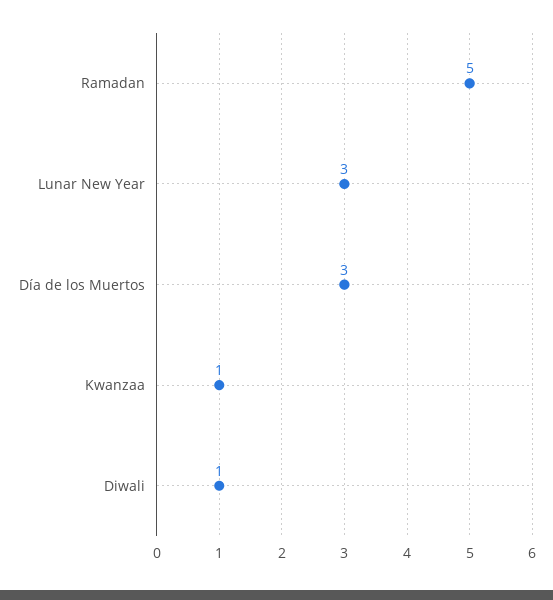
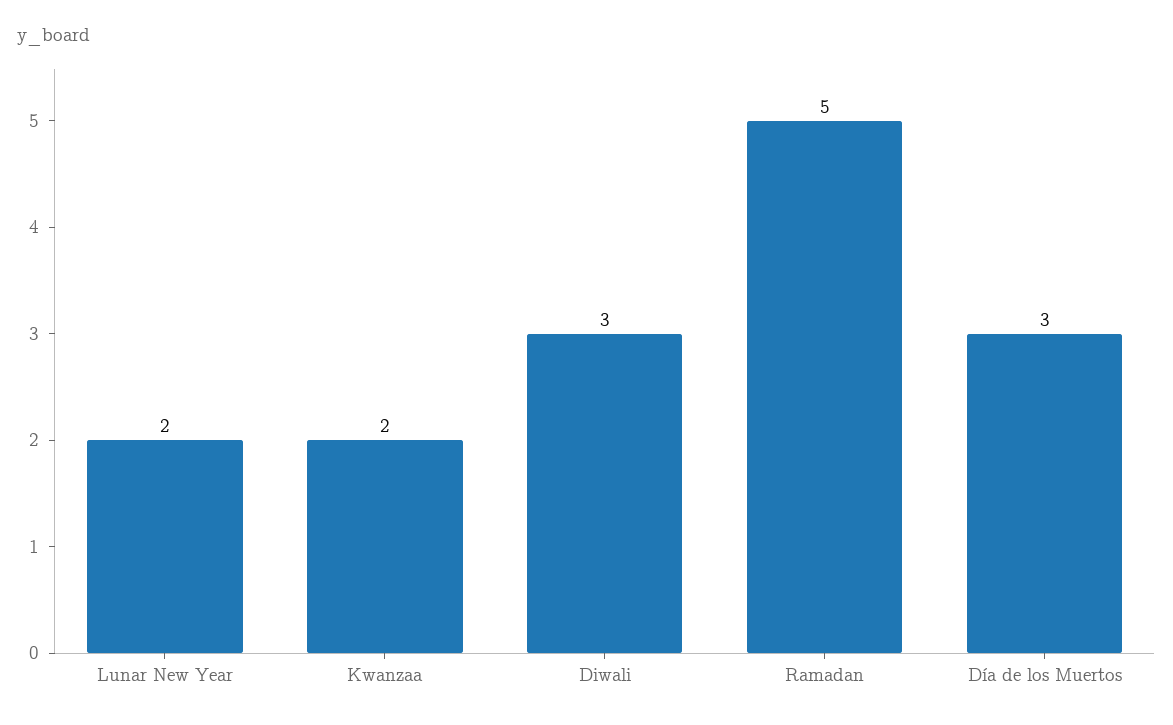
Lunar New Year: 3 -> 2
Kwanzaa: 1 -> 2
Diwali: 1 -> 3

